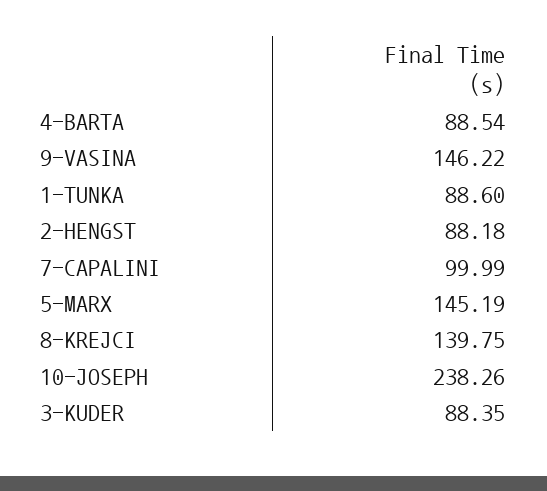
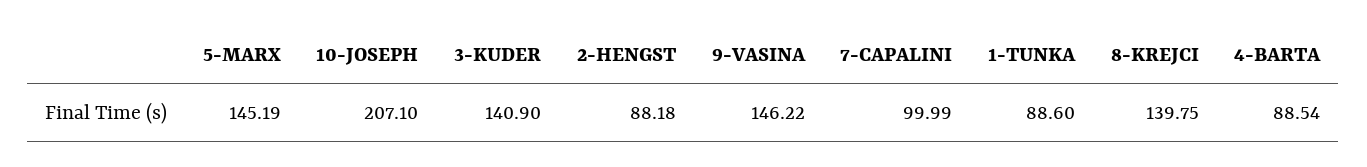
10-JOSEPH: 238.26 -> 207.1
3-KUDER: 88.35 -> 140.9

